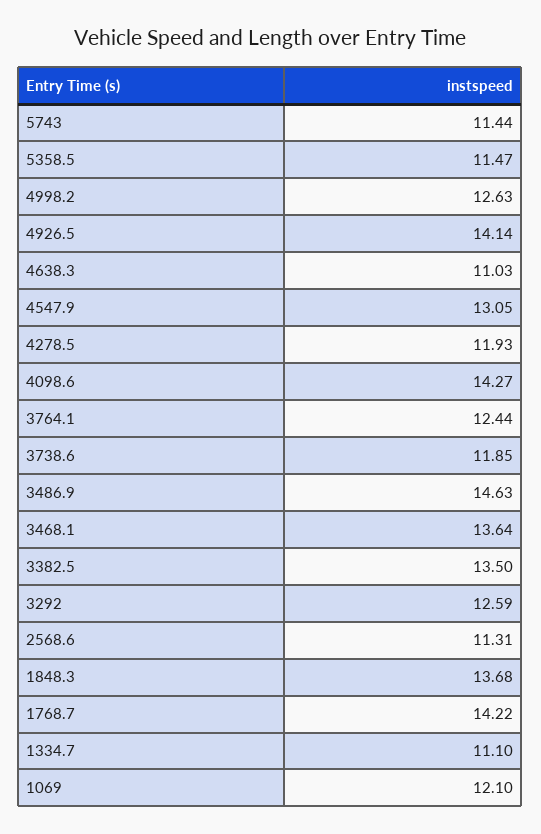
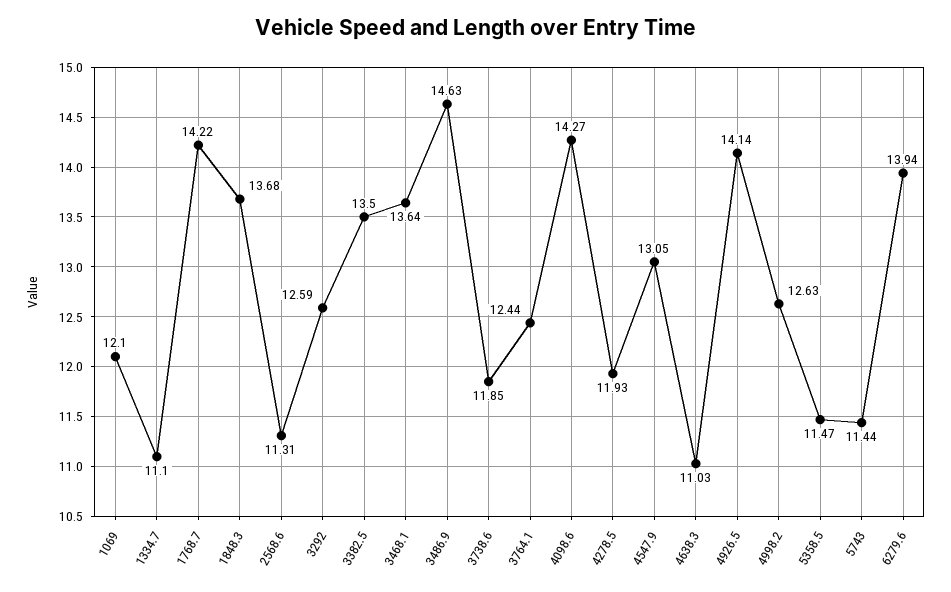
6279.6: none -> 13.94

